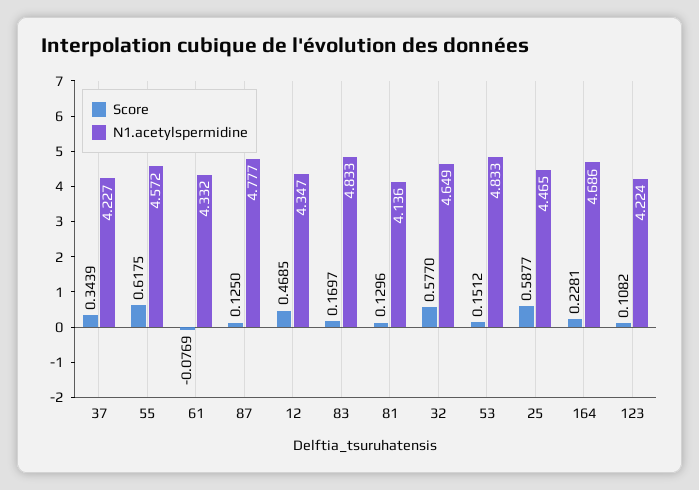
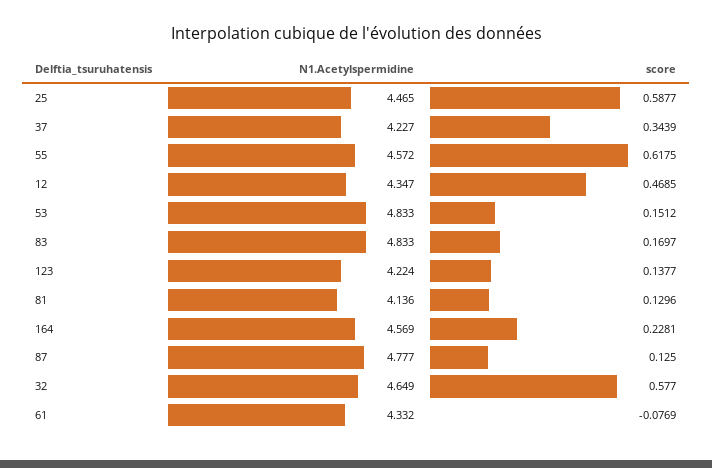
N1.acetylspermidine, 164: 4.686 -> 4.569
Score, 123: 0.1082 -> 0.1377

